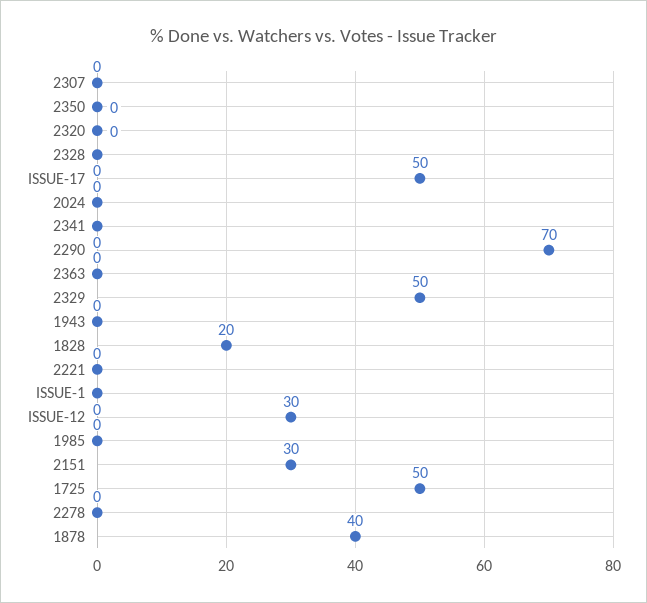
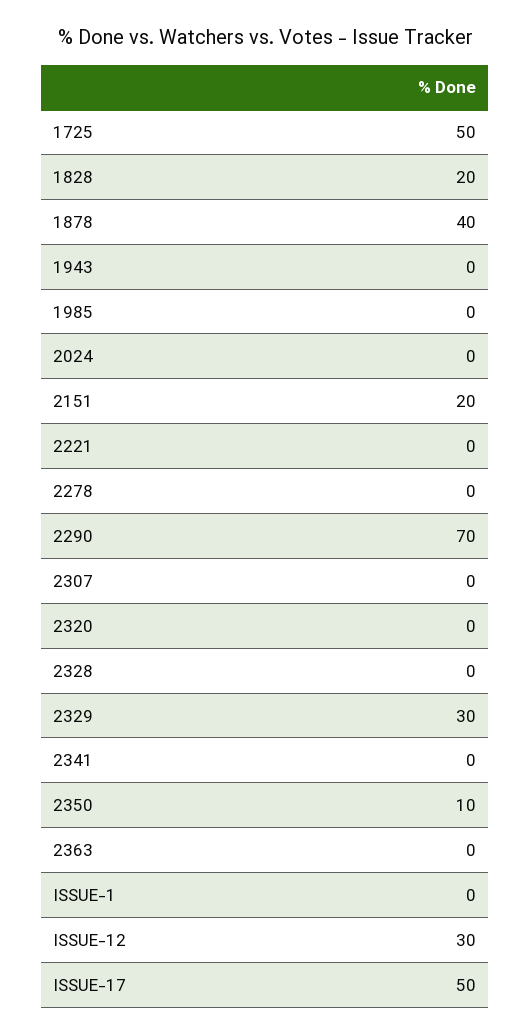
2350: 0 -> 10
2329: 50 -> 30
2151: 30 -> 20

